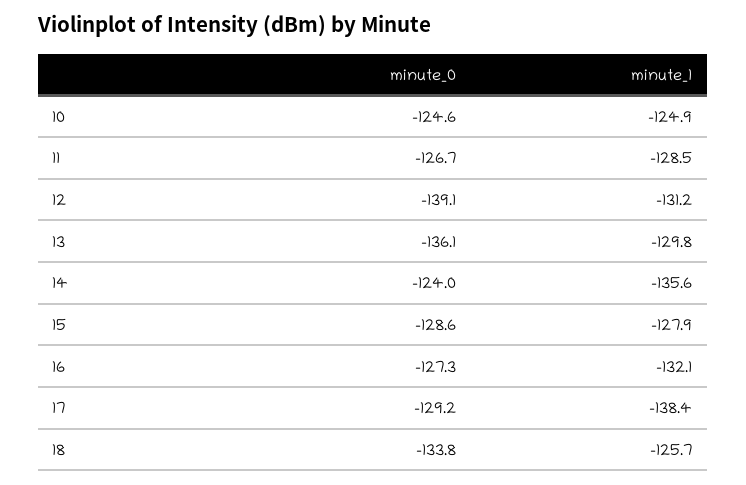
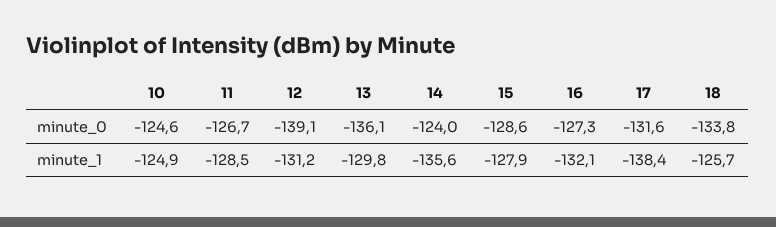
minute_0, 17: -129.2 -> -131.6

